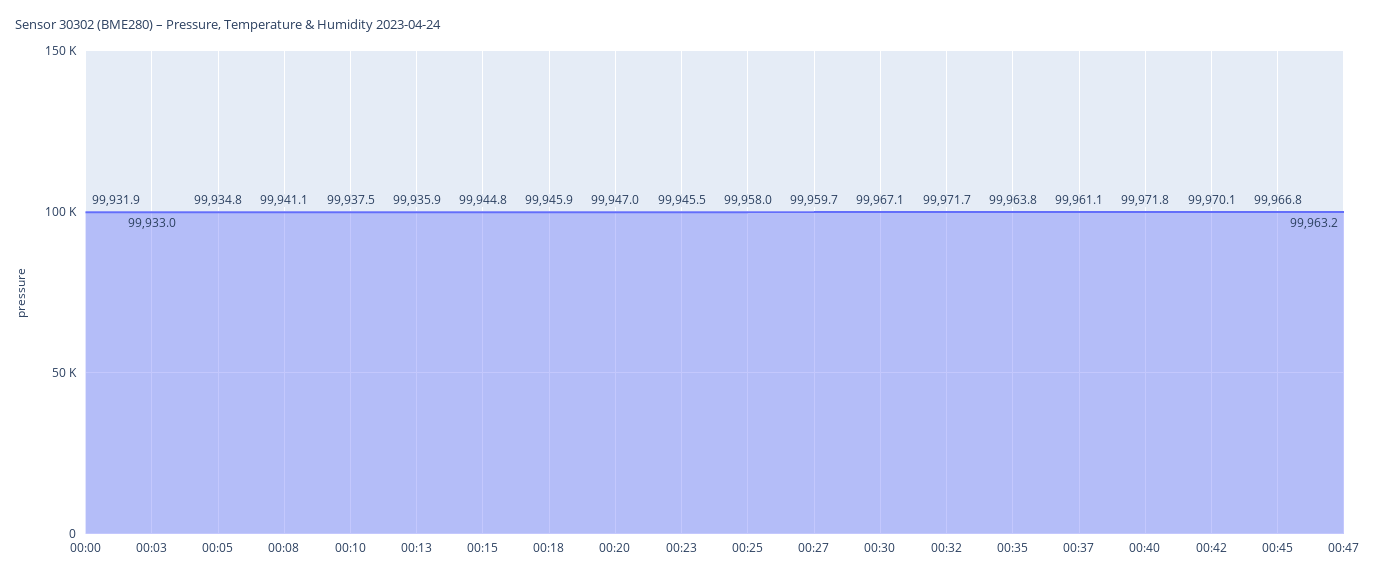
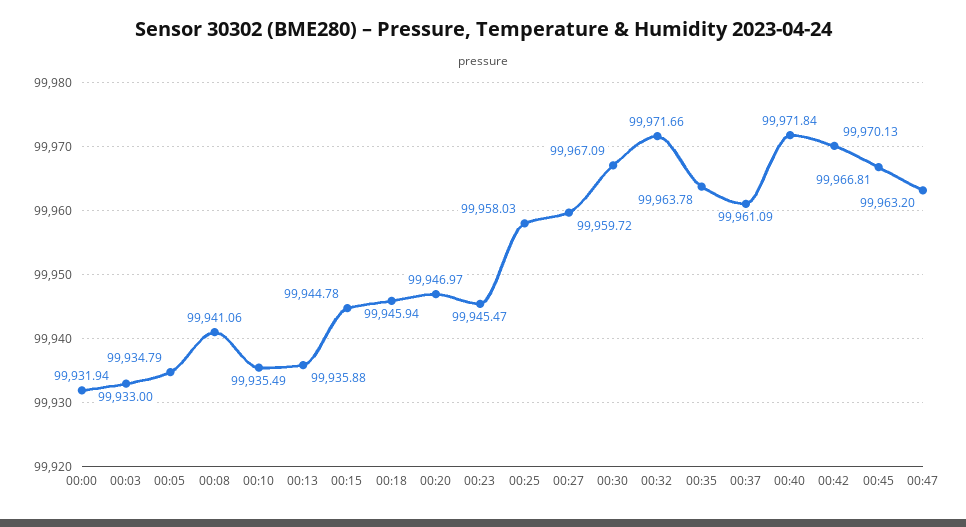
00:10: 99937.5 -> 99935.49

